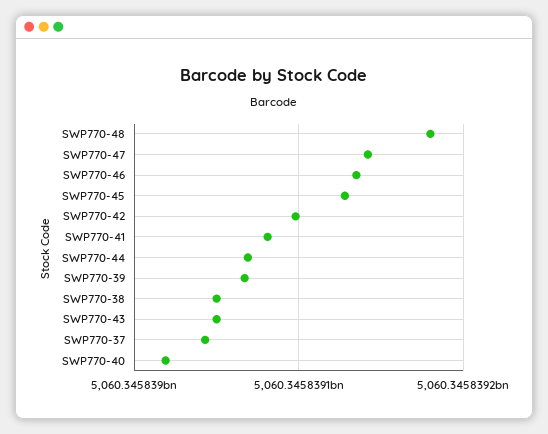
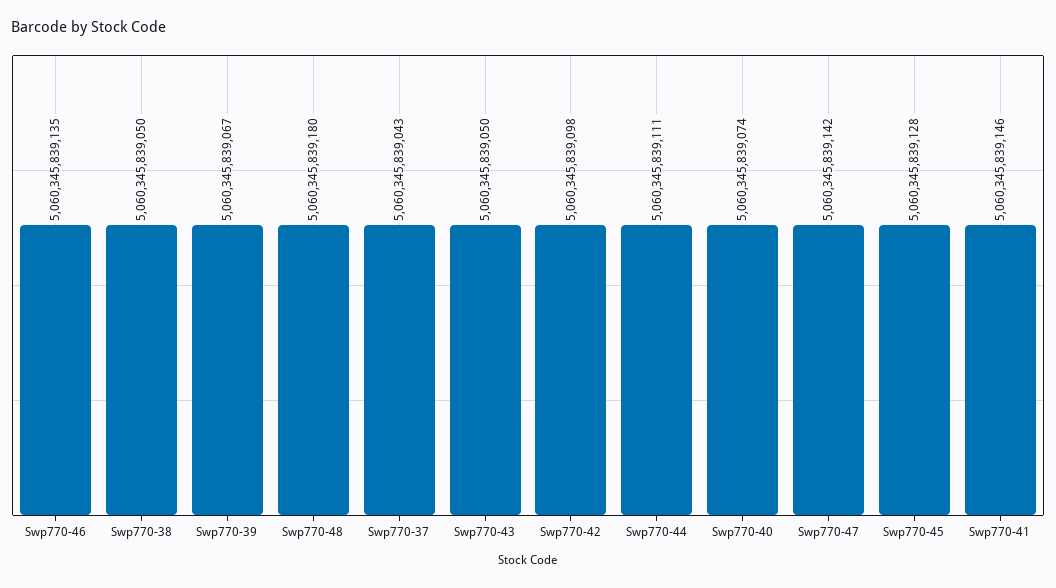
SWP770-41: 5060345839080 -> 5060345839146
SWP770-44: 5060345839070 -> 5060345839111
SWP770-40: 5060345839020 -> 5060345839074

